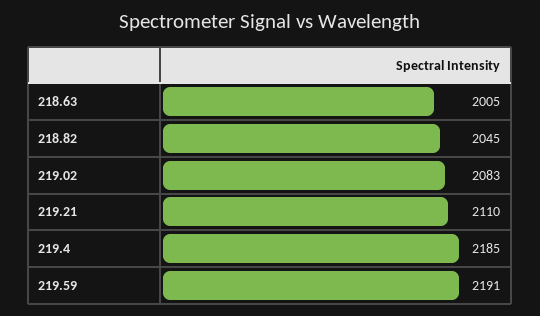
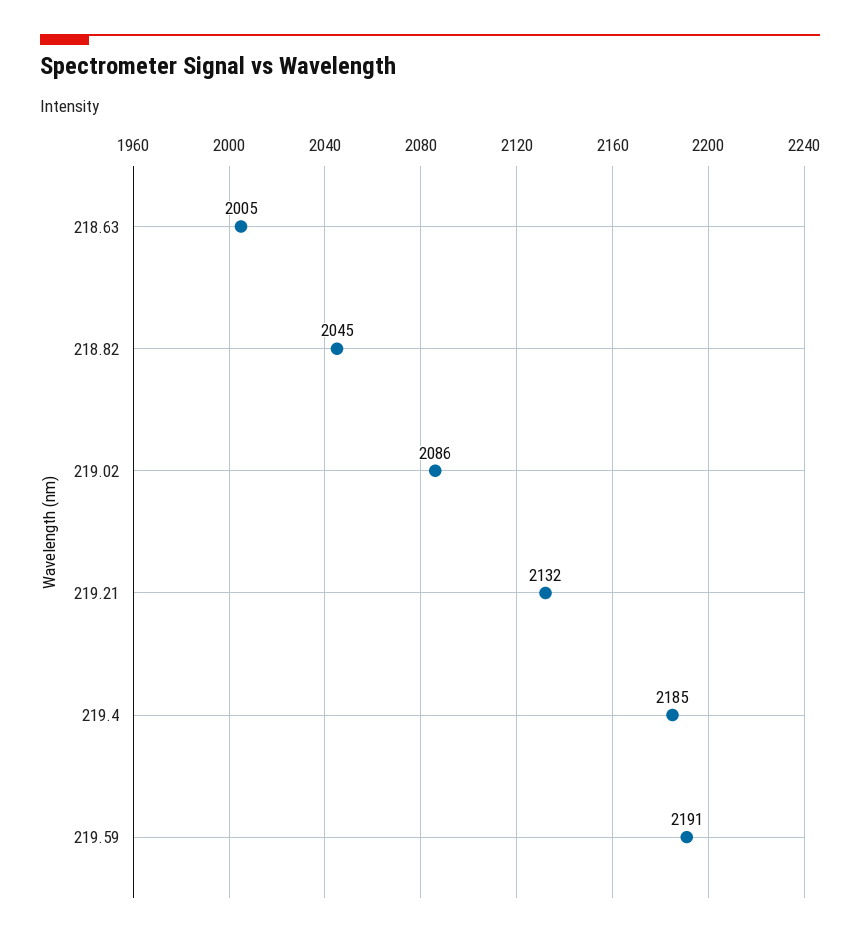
219.02: 2083 -> 2086
219.21: 2110 -> 2132

